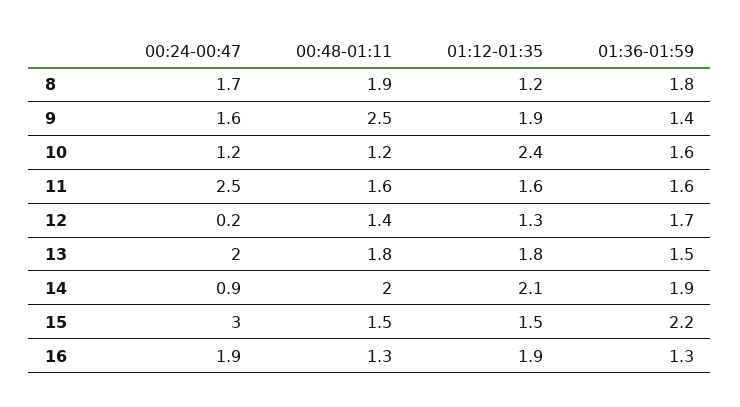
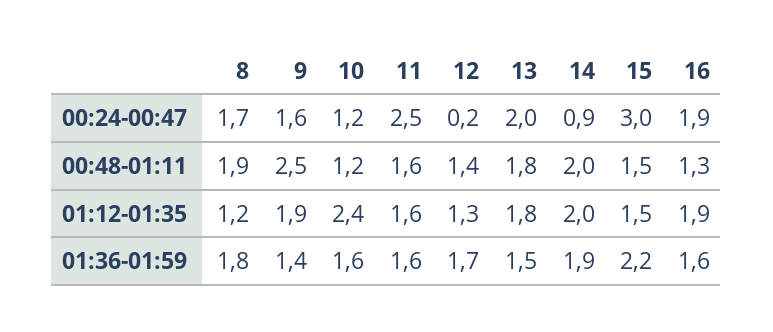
01:12-01:35, 14: 2.1 -> 2
01:36-01:59, 16: 1.3 -> 1.6

